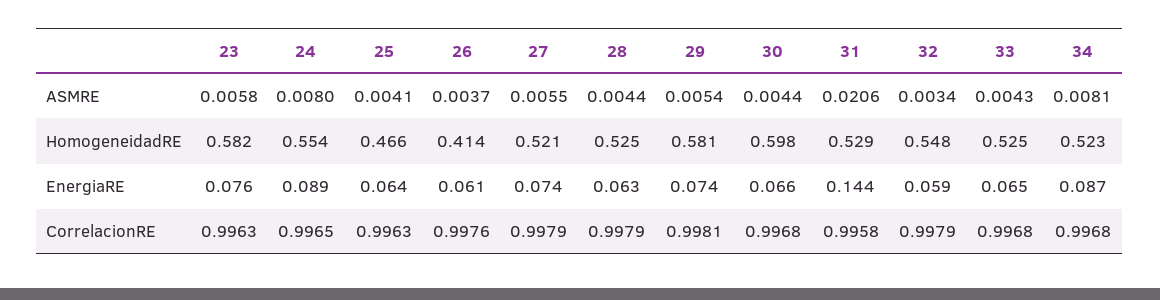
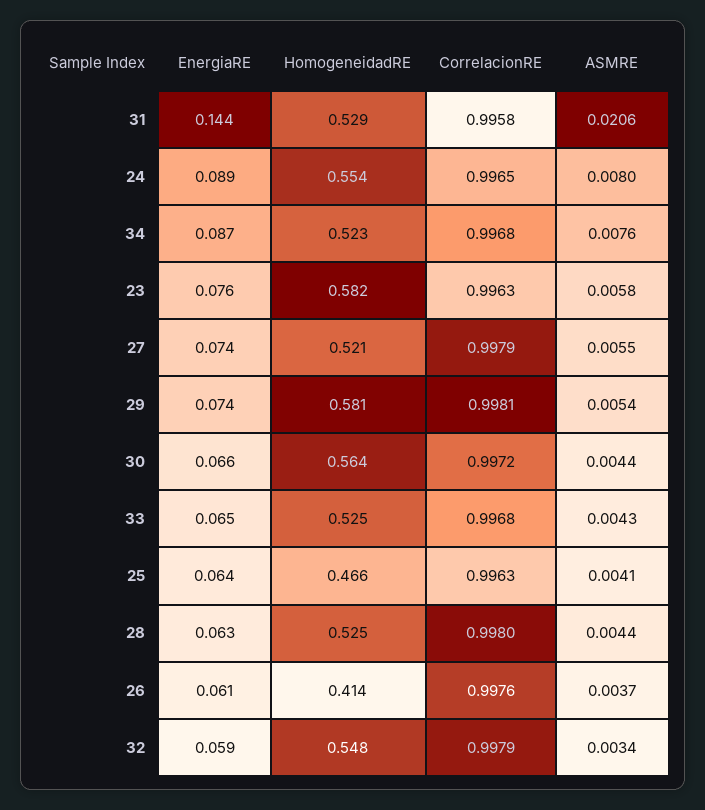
34, ASMRE: 0.0081 -> 0.0076
30, HomogeneidadRE: 0.598 -> 0.564
28, CorrelacionRE: 0.9979 -> 0.998
30, CorrelacionRE: 0.9968 -> 0.9972

